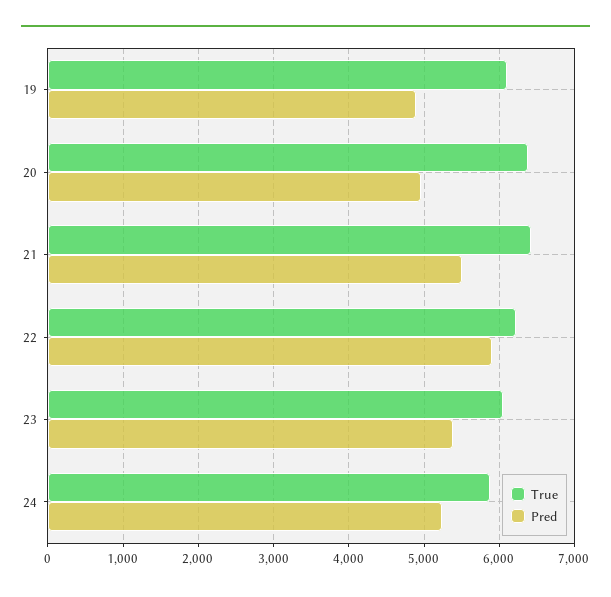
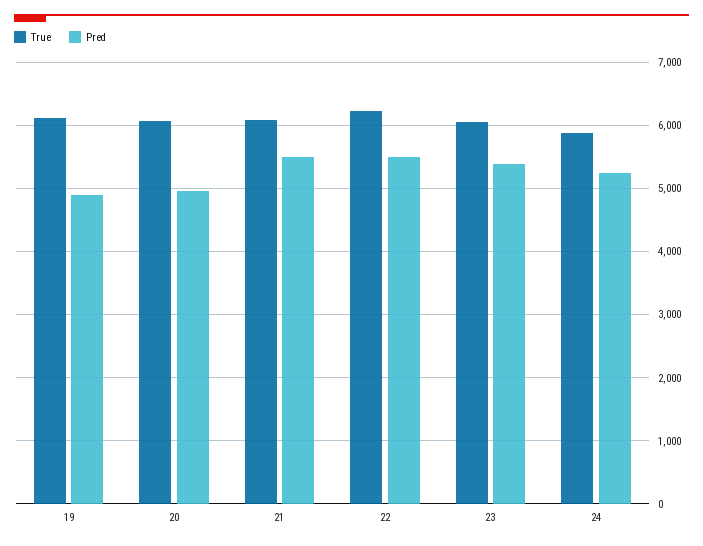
True, 20: 6400 -> 6100
True, 21: 6400 -> 6100
Pred, 22: 5900 -> 5500

